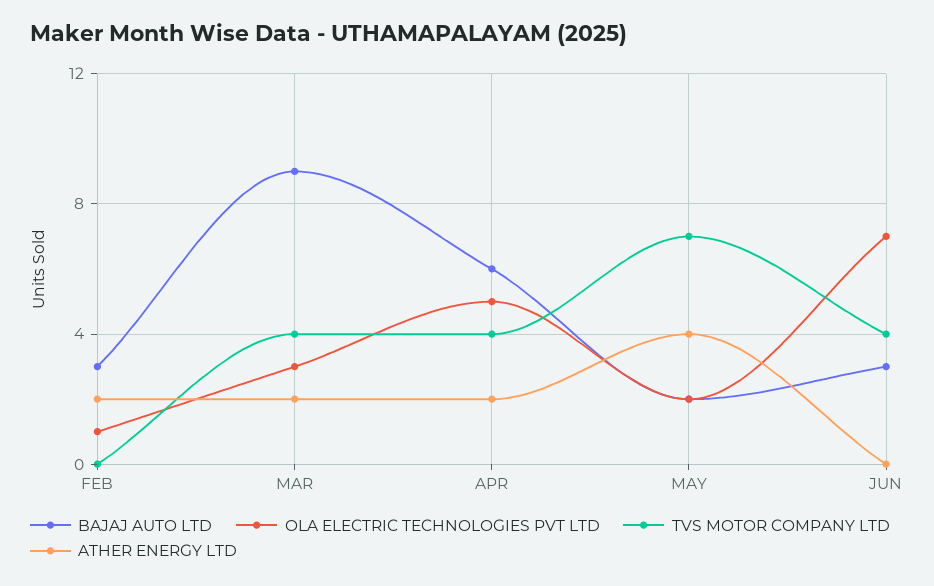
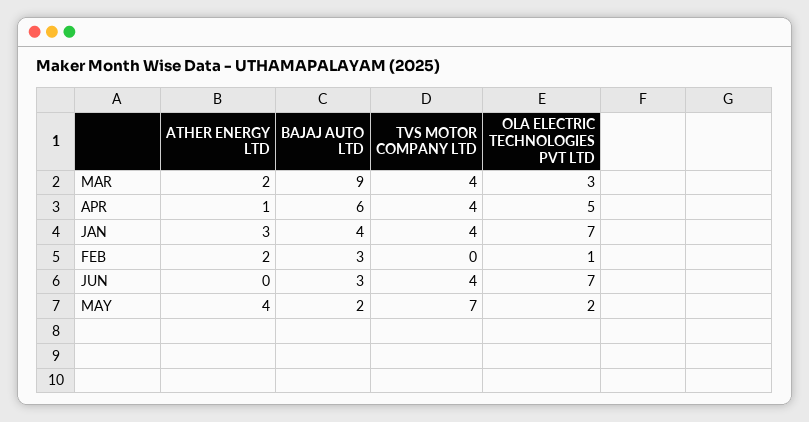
ATHER ENERGY LTD, APR: 2 -> 1
ATHER ENERGY LTD, JAN: none -> 3
BAJAJ AUTO LTD, JAN: none -> 4
TVS MOTOR COMPANY LTD, JAN: none -> 4
OLA ELECTRIC TECHNOLOGIES PVT LTD, JAN: none -> 7

